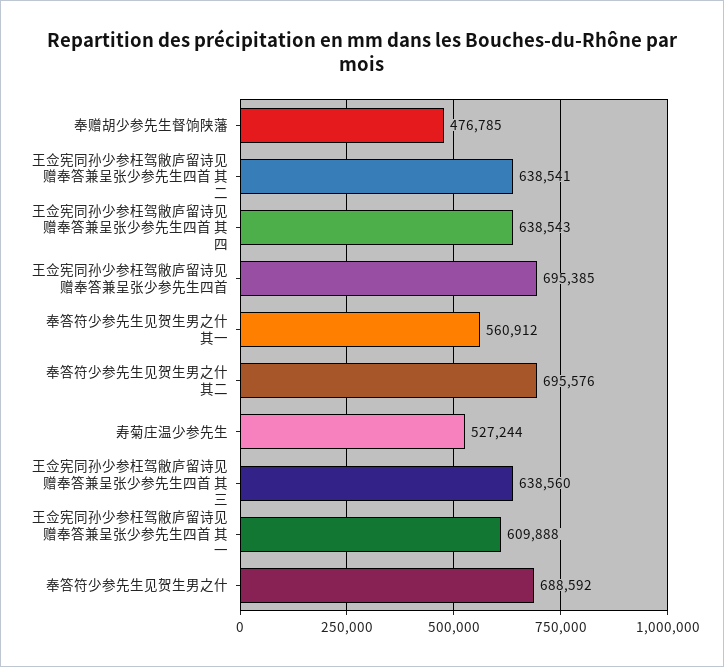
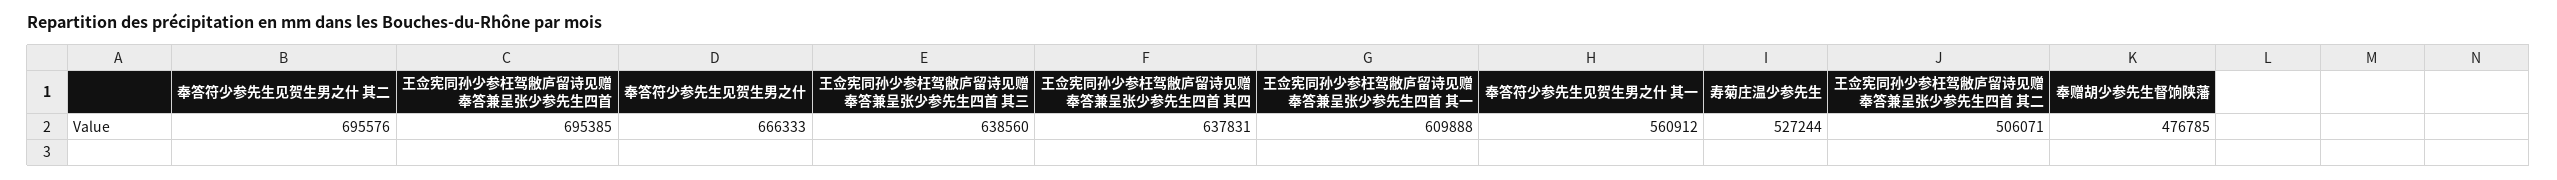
王佥宪同孙少参枉驾敝庐留诗见赠奉答兼呈张少参先生四首 其二: 638541 -> 506071
王佥宪同孙少参枉驾敝庐留诗见赠奉答兼呈张少参先生四首 其四: 638543 -> 637831
奉答符少参先生见贺生男之什: 688592 -> 666333

